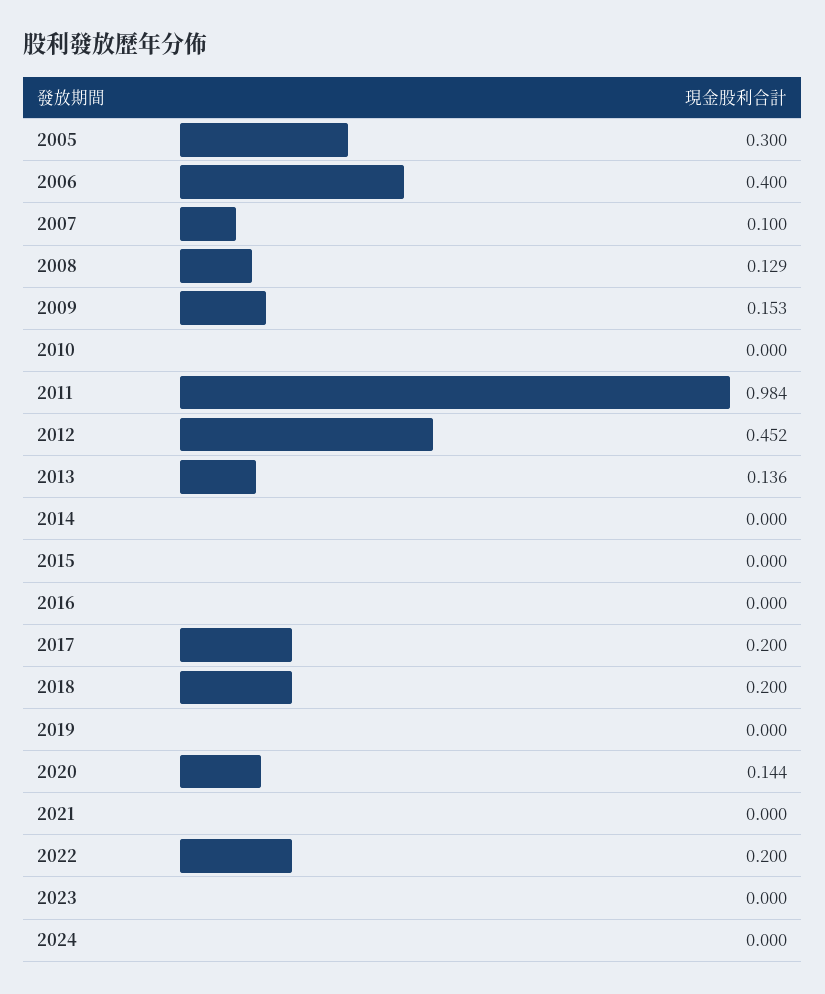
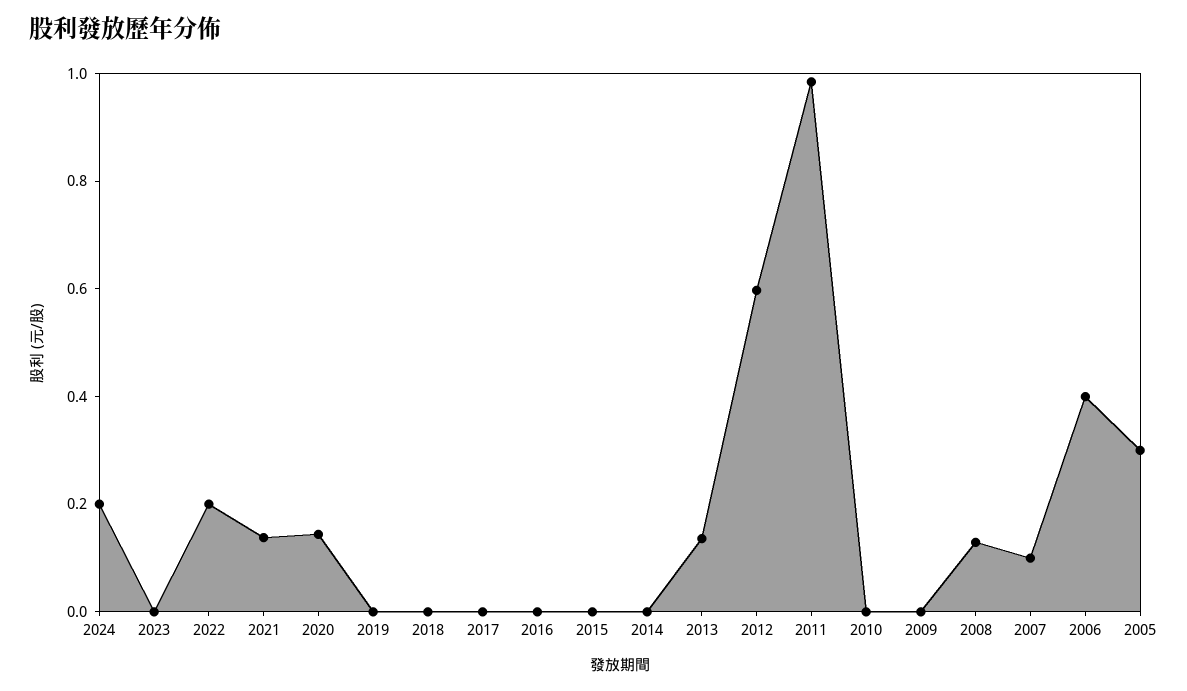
2009: 0.153 -> 0
2012: 0.452 -> 0.6
2017: 0.2 -> 0
2018: 0.2 -> 0
2021: 0 -> 0.15
2024: 0 -> 0.2

